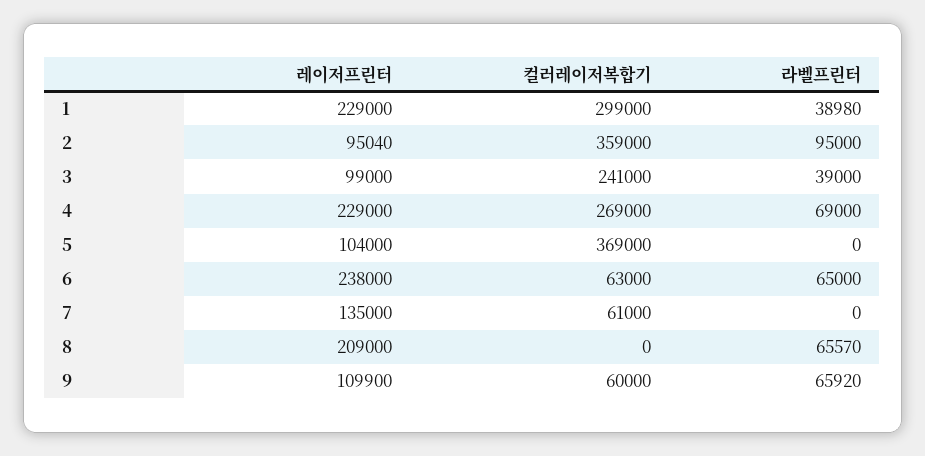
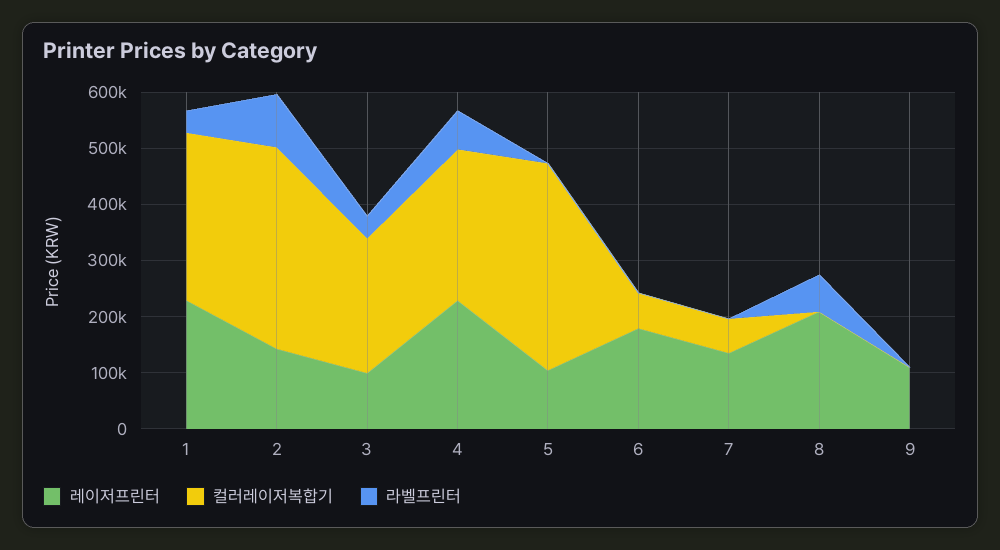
레이저프린터, 2: 95040 -> 140000
레이저프린터, 6: 238000 -> 180000
라벨프린터, 6: 65000 -> 0
컬러레이저복합기, 9: 60000 -> 0
라벨프린터, 9: 65920 -> 0

